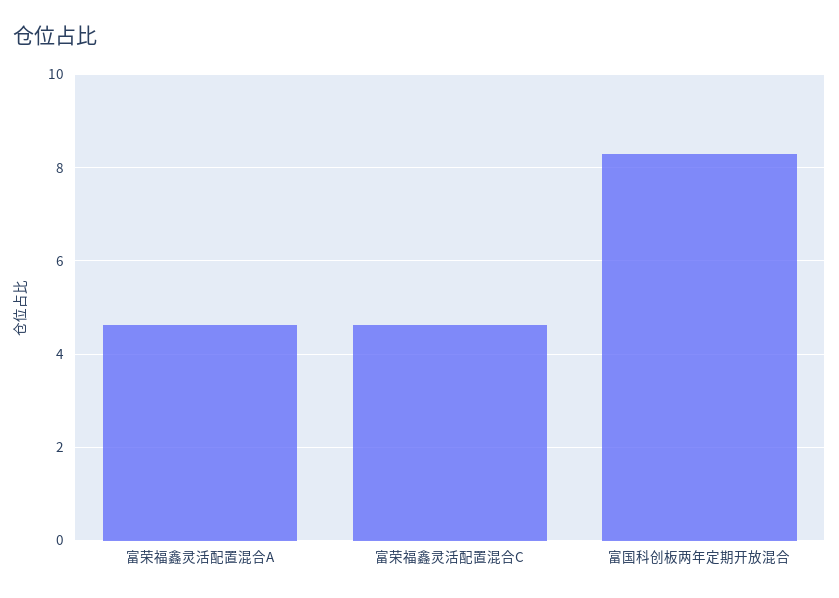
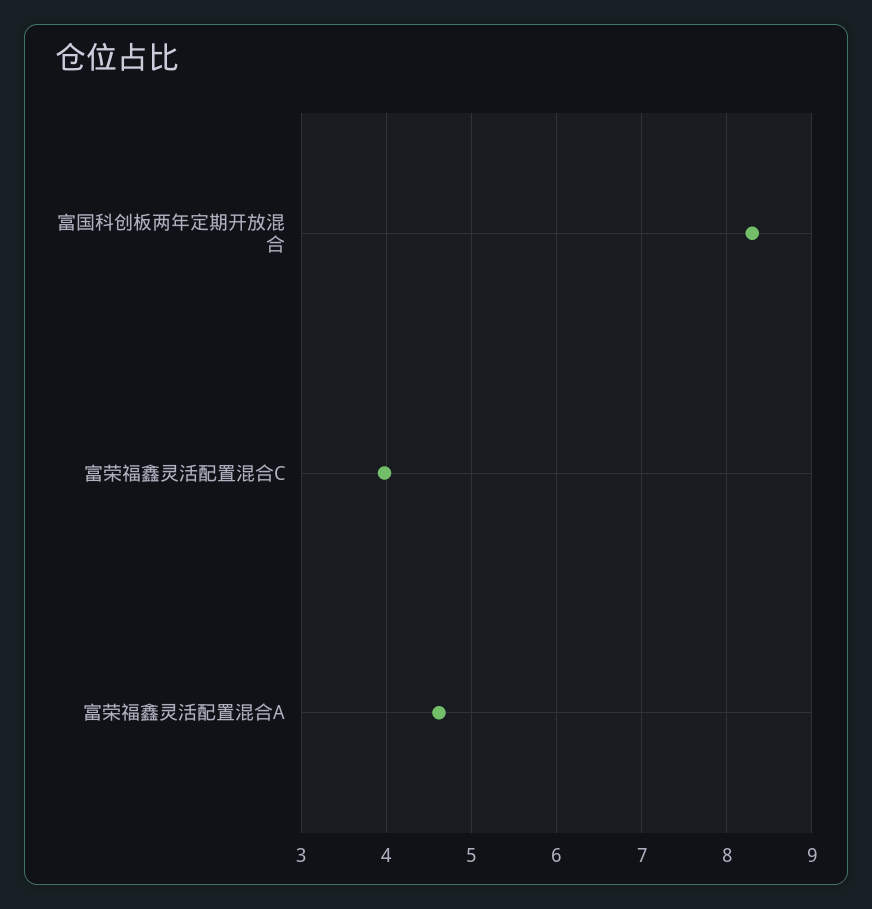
富荣福鑫灵活配置混合C: 4.6 -> 4

